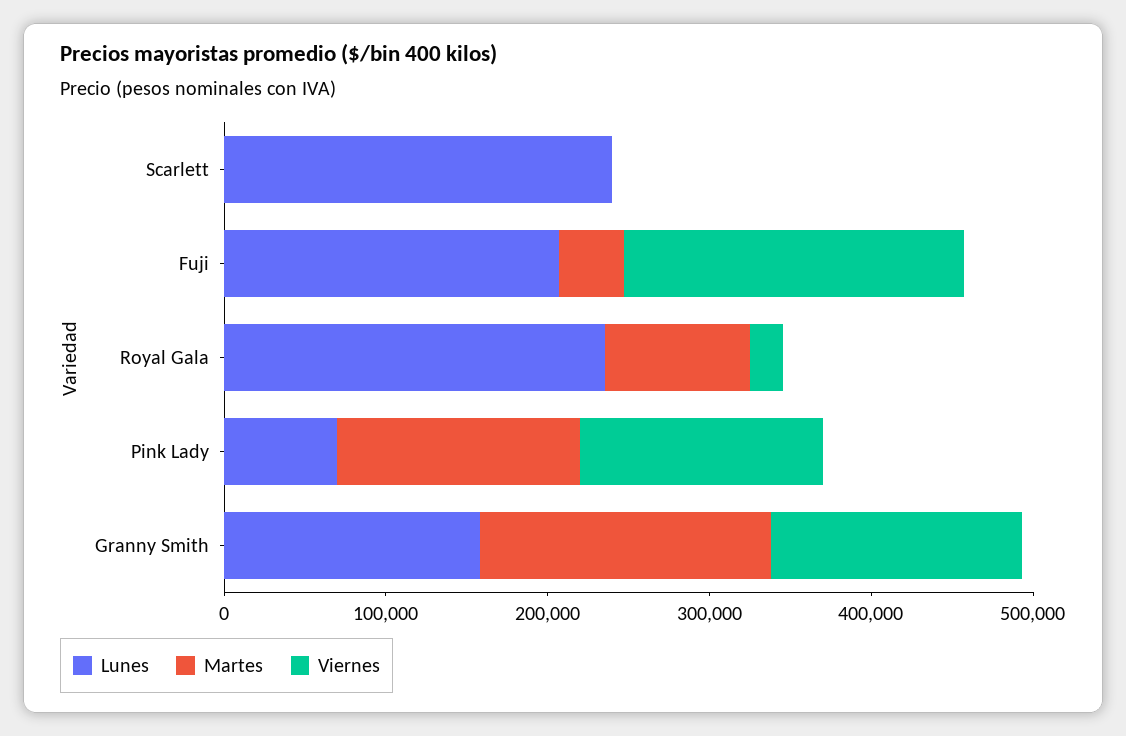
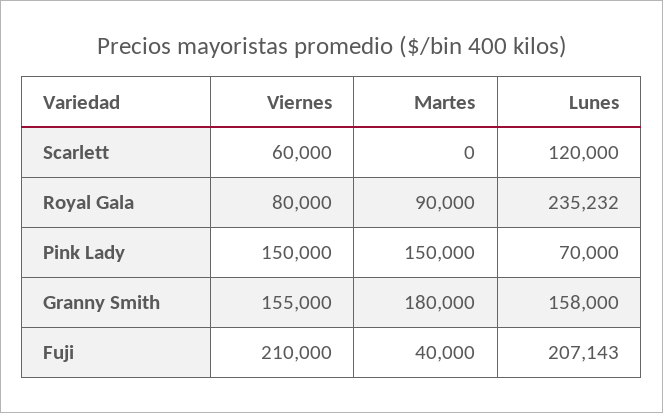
Lunes, Scarlett: 240000 -> 120000
Viernes, Scarlett: 0 -> 60000
Viernes, Royal Gala: 20000 -> 80000

